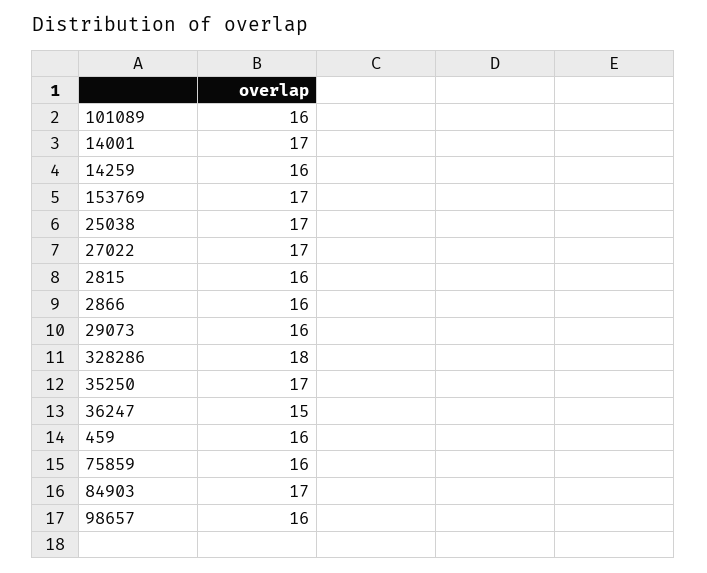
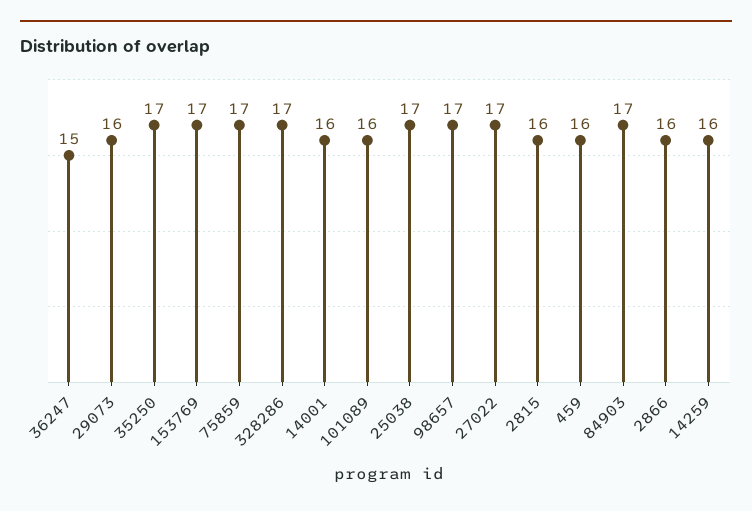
14001: 17 -> 16
328286: 18 -> 17
75859: 16 -> 17
98657: 16 -> 17

